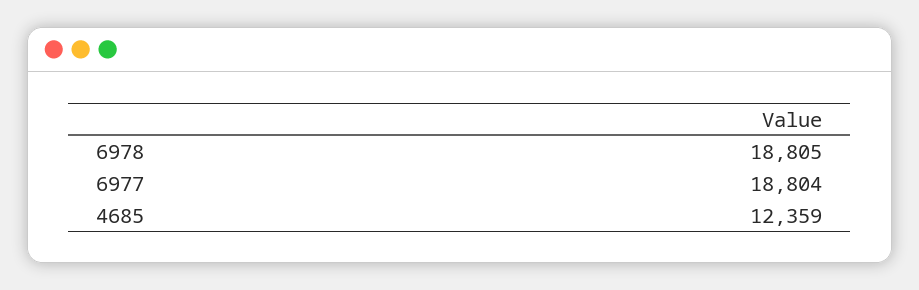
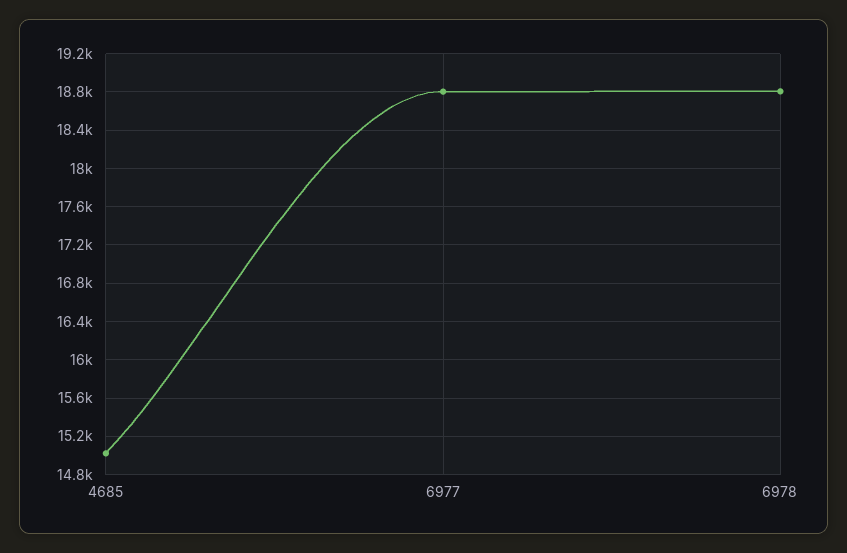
4685: 12359 -> 15000

